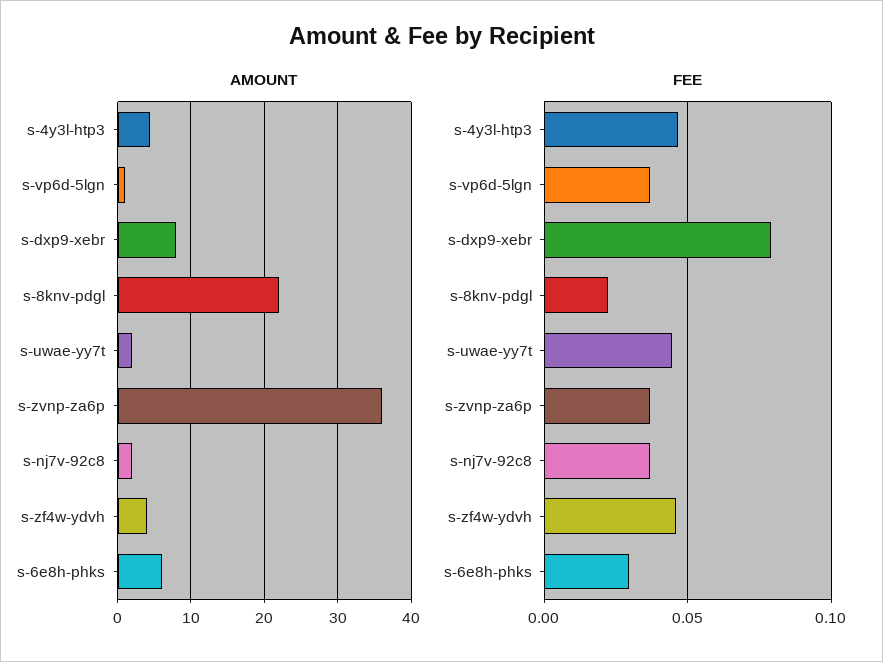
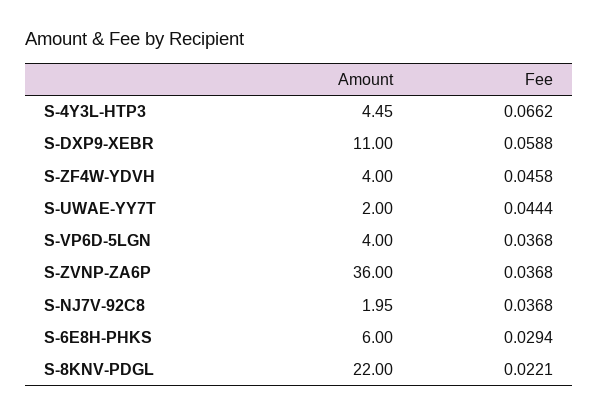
AMOUNT, s-vp6d-5lgn: 1 -> 4
AMOUNT, s-dxp9-xebr: 8 -> 11
FEE, s-4y3l-htp3: 0.045 -> 0.0662
FEE, s-dxp9-xebr: 0.08 -> 0.0588

